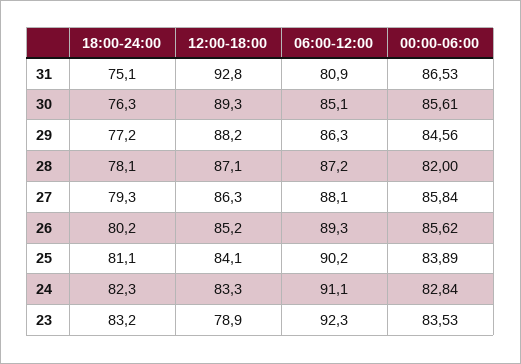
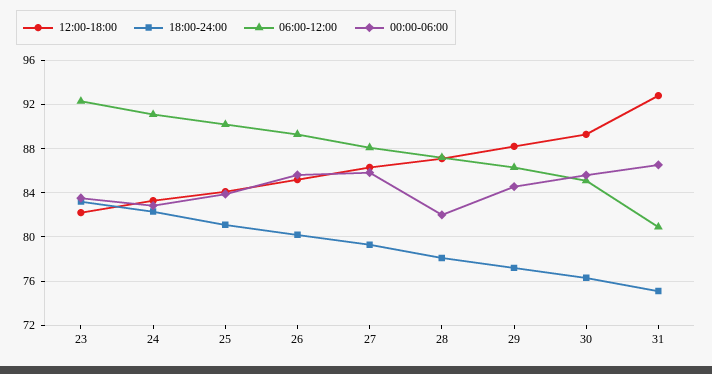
12:00-18:00, 23: 78.9 -> 82

